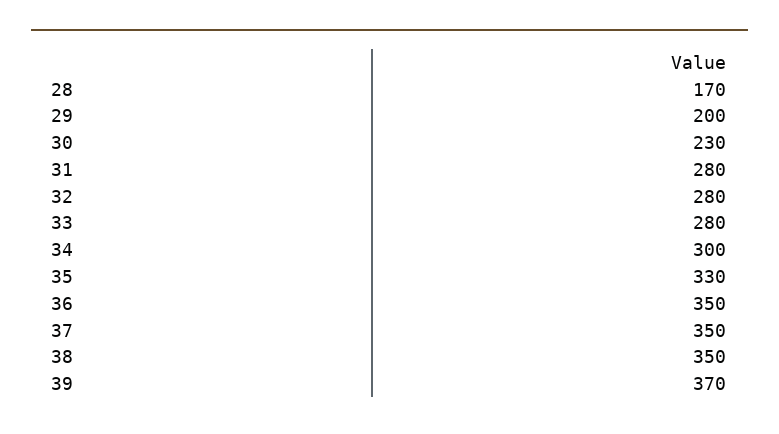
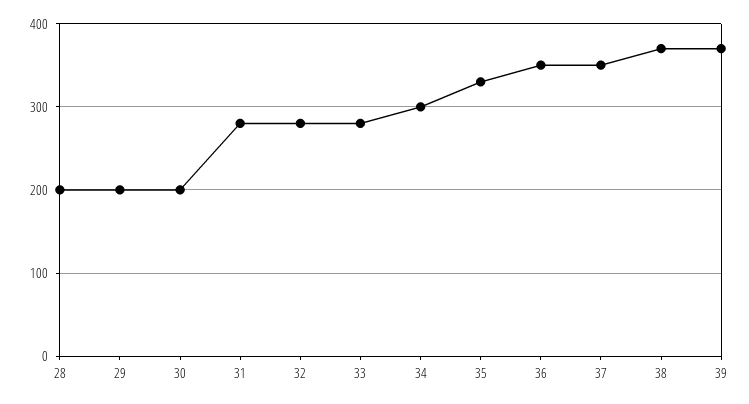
28: 170 -> 200
30: 230 -> 200
38: 350 -> 370

